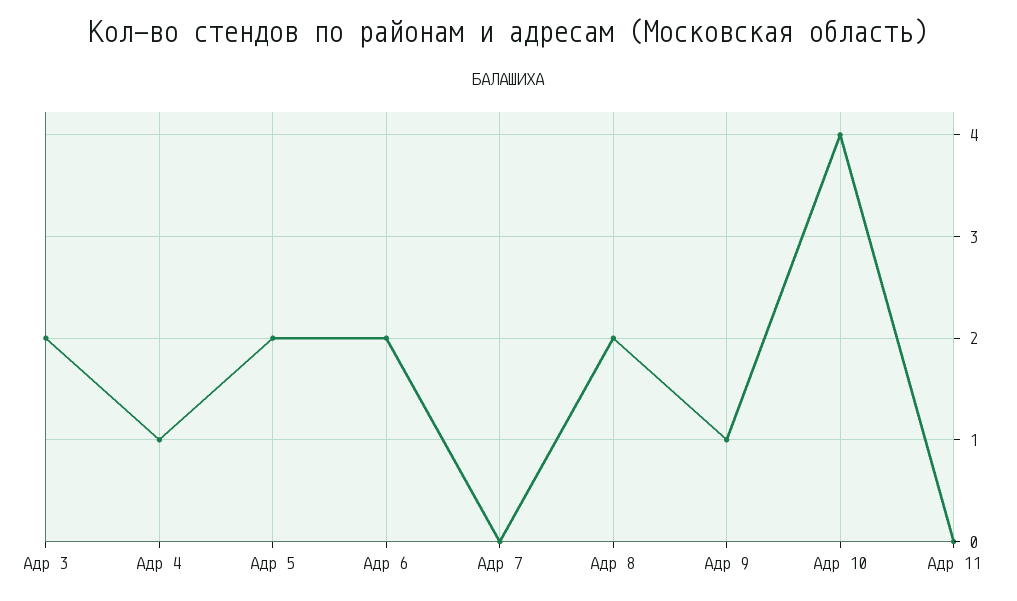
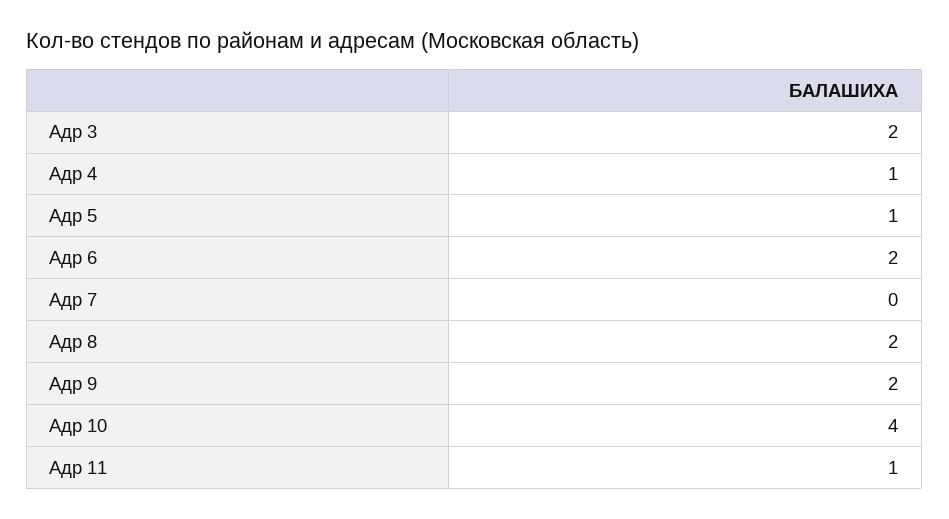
Адр 5: 2 -> 1
Адр 9: 1 -> 2
Адр 11: 0 -> 1

